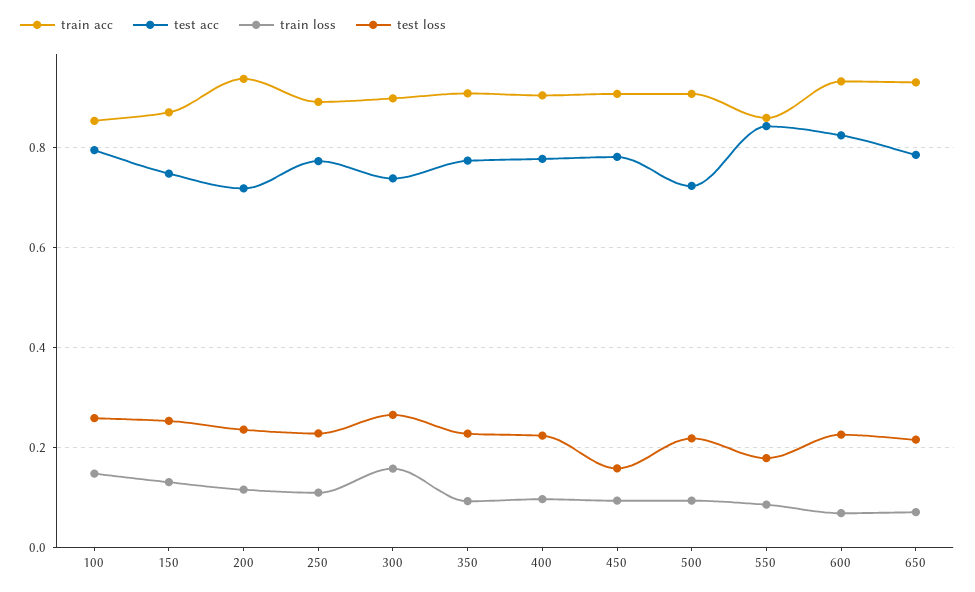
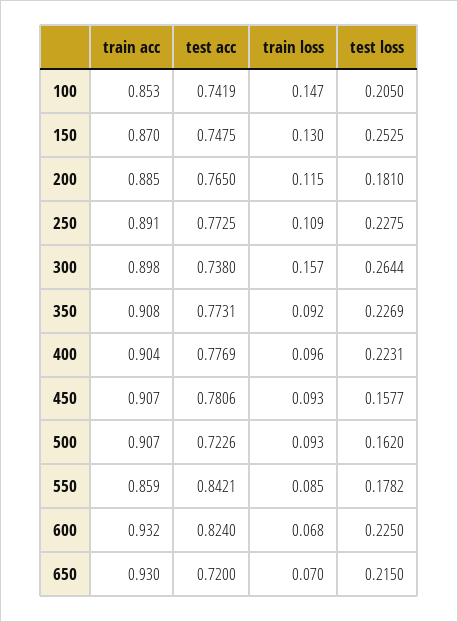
test acc, 100: 0.8 -> 0.7419
test loss, 100: 0.26 -> 0.205
train acc, 200: 0.94 -> 0.885
test acc, 200: 0.72 -> 0.765
test loss, 200: 0.24 -> 0.181
test loss, 500: 0.22 -> 0.162
test acc, 650: 0.78 -> 0.72

